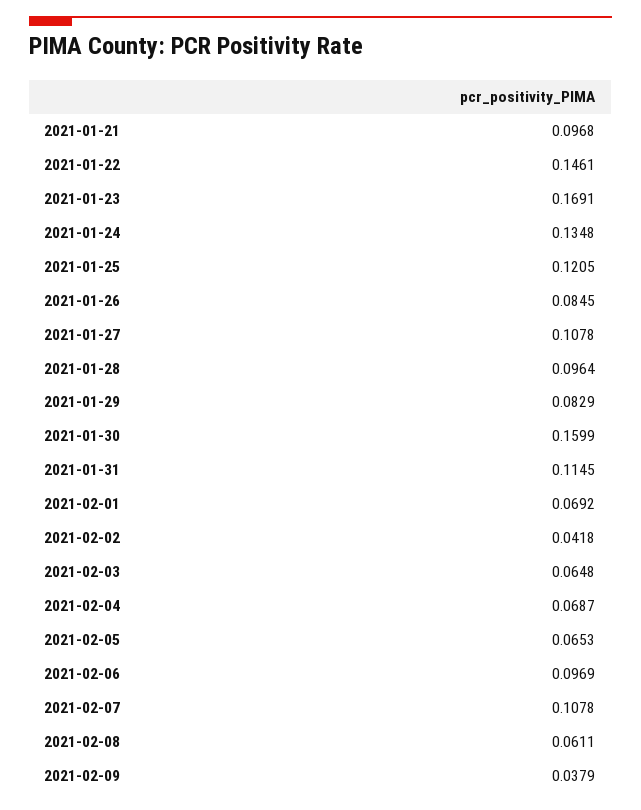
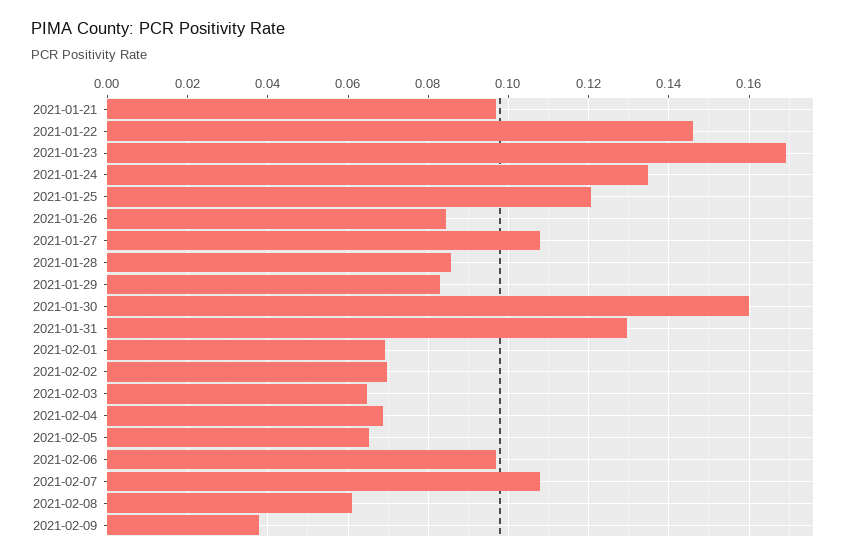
2021-01-28: 0.0964 -> 0.086
2021-01-31: 0.1145 -> 0.13
2021-02-02: 0.0418 -> 0.07

